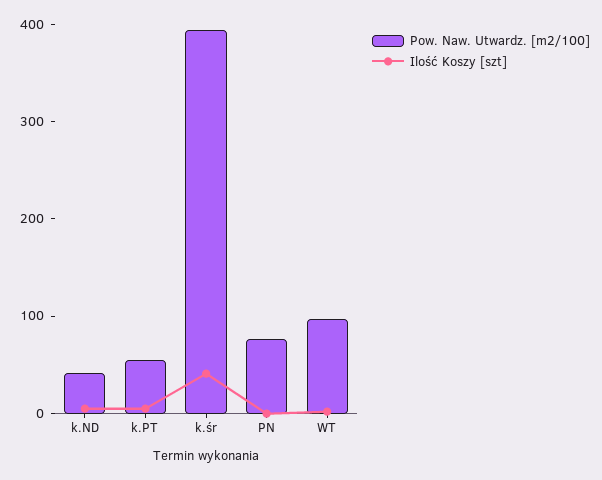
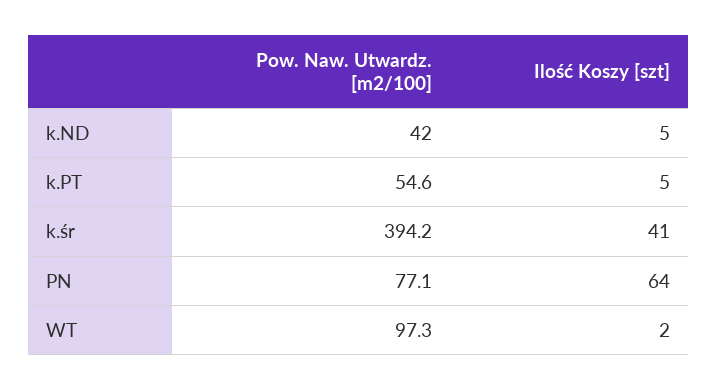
Ilość Koszy [szt], PN: 0 -> 64

